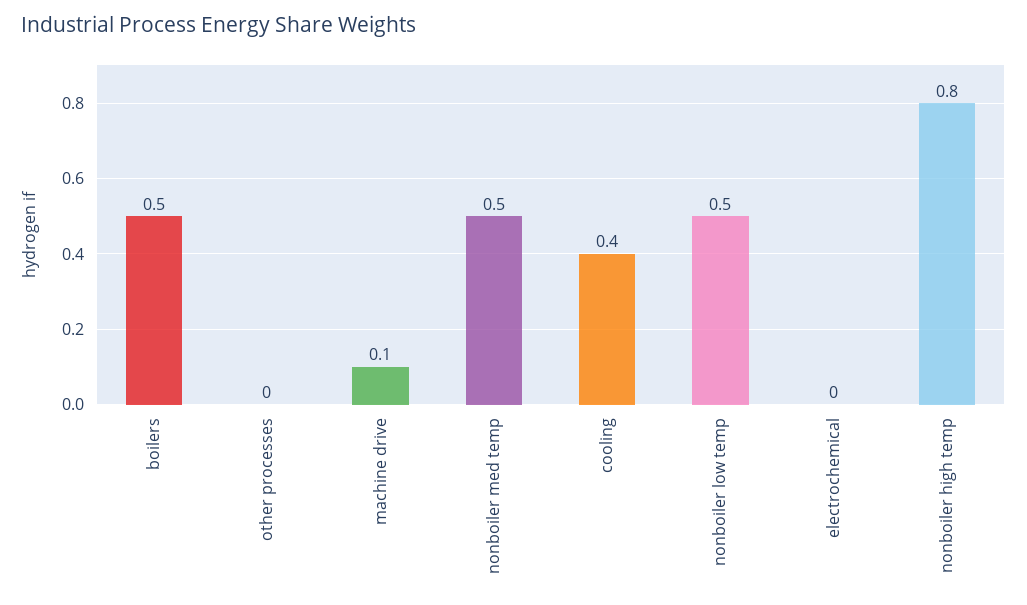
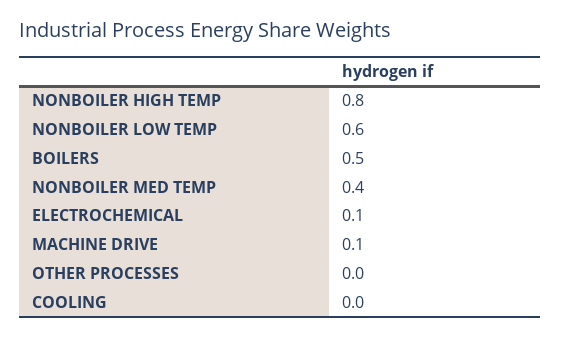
nonboiler med temp: 0.5 -> 0.4
cooling: 0.4 -> 0
nonboiler low temp: 0.5 -> 0.6
electrochemical: 0 -> 0.1

